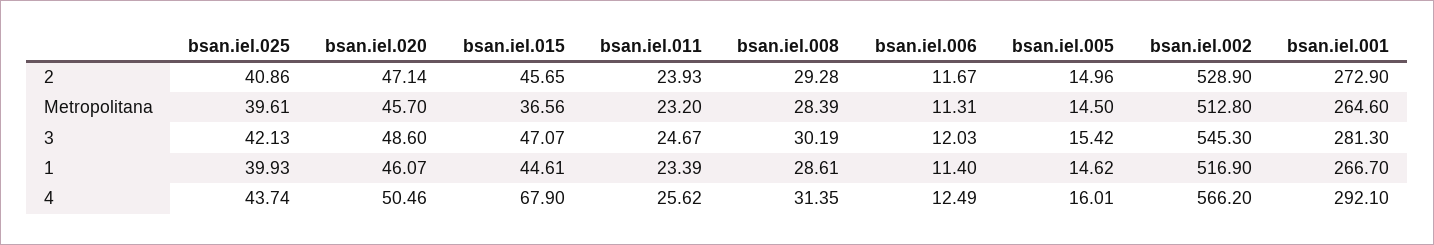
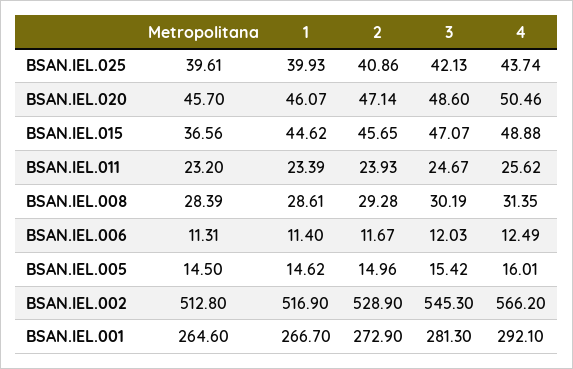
bsan.iel.015, 1: 44.61 -> 44.62
bsan.iel.015, 4: 67.9 -> 48.88

